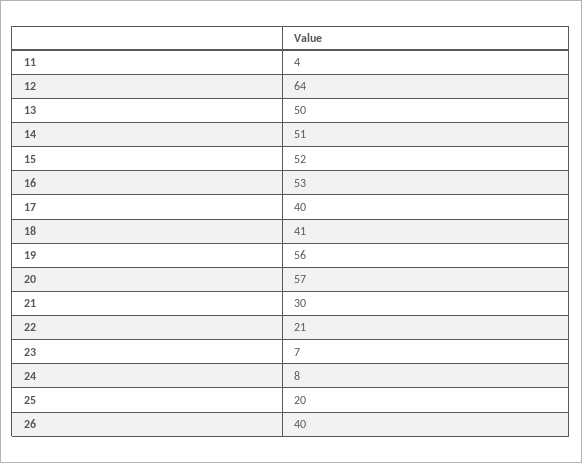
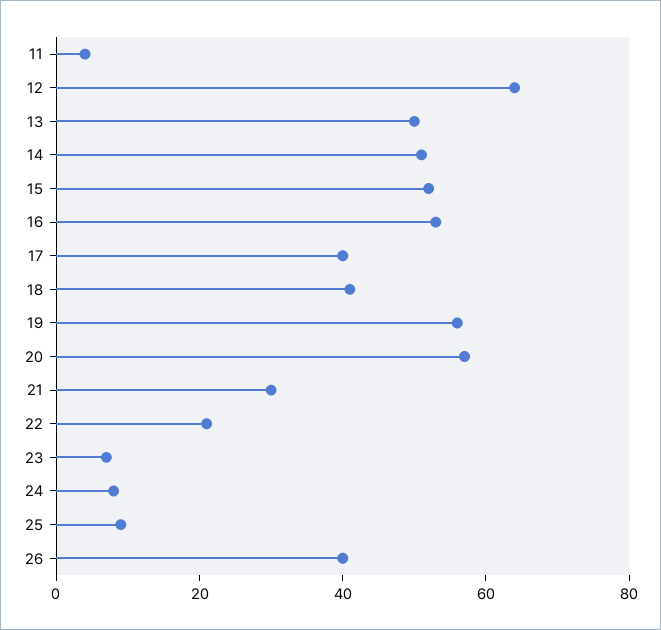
25: 20 -> 10

